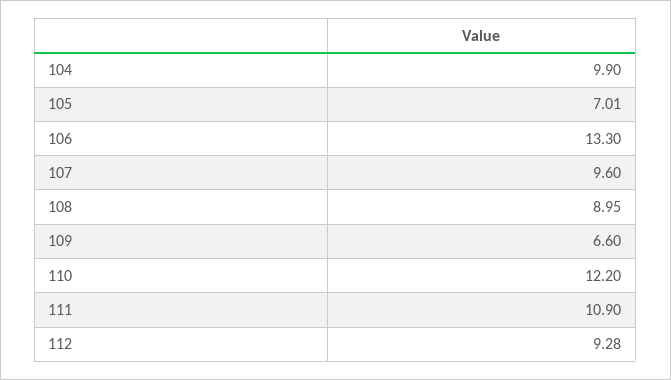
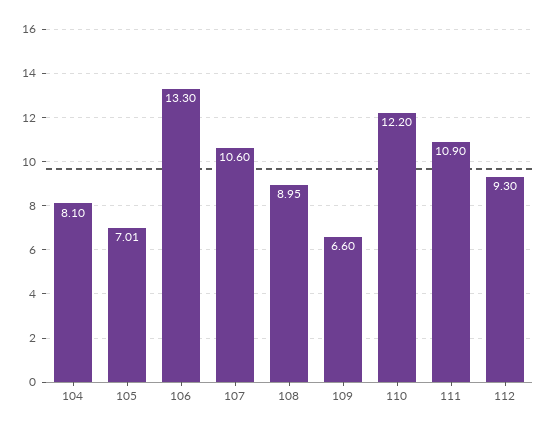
104: 9.9 -> 8.1
107: 9.6 -> 10.6
112: 9.28 -> 9.3

